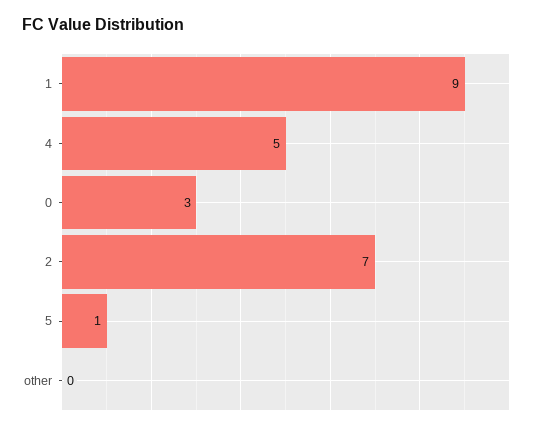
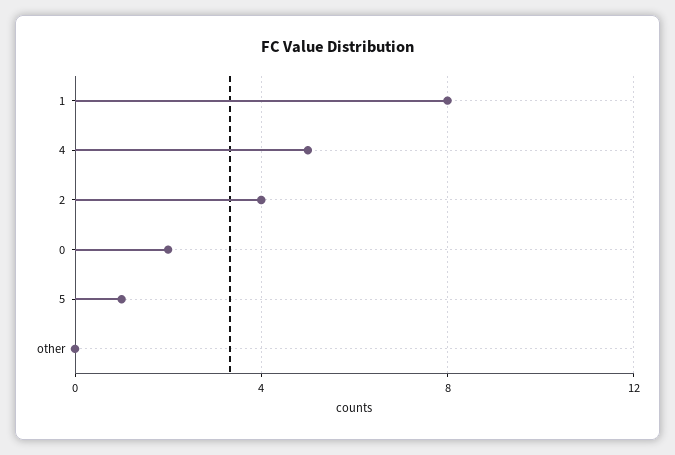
1: 9 -> 8
0: 3 -> 2
2: 7 -> 4

